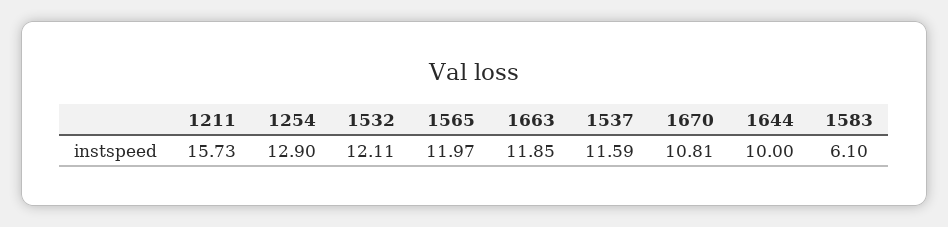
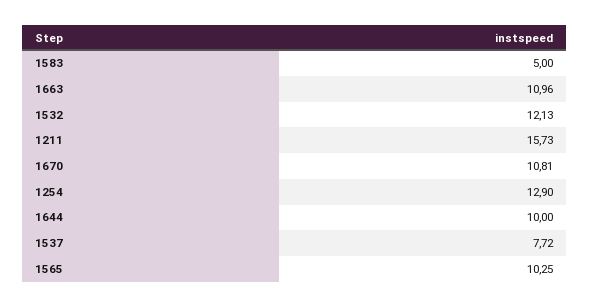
1532: 12.11 -> 12.13
1565: 11.97 -> 10.25
1663: 11.85 -> 10.96
1537: 11.59 -> 7.72
1583: 6.1 -> 5

